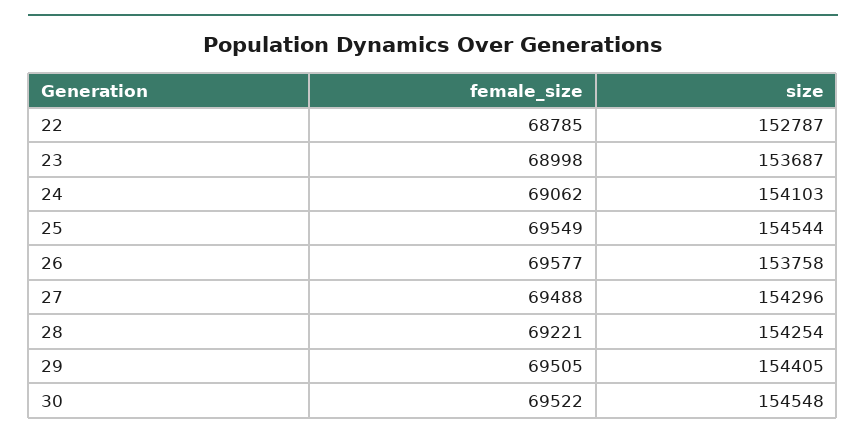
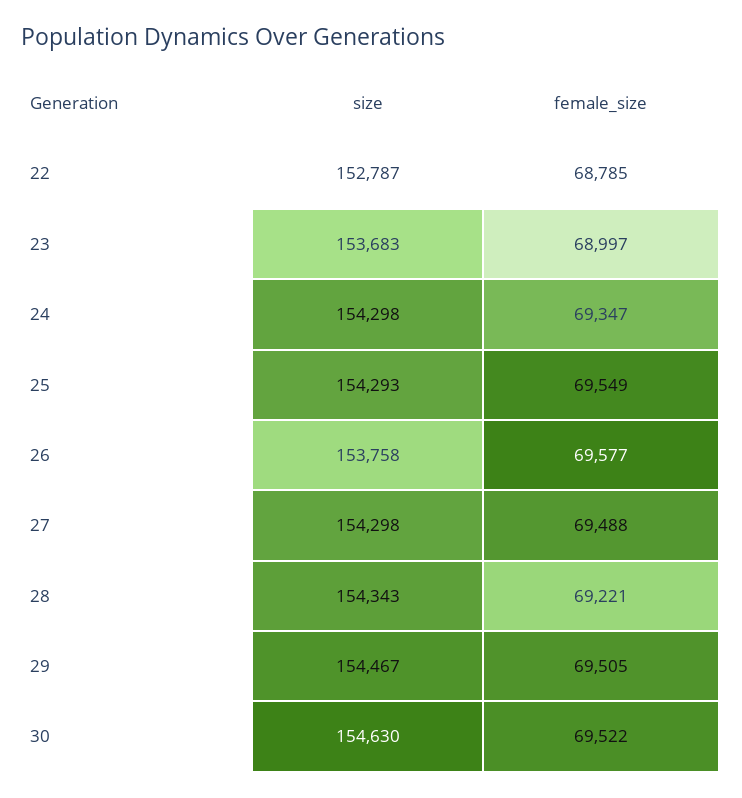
female_size, 23: 68998 -> 68997
size, 23: 153687 -> 153683
female_size, 24: 69062 -> 69347
size, 24: 154103 -> 154298
size, 25: 154544 -> 154293
size, 27: 154296 -> 154298
size, 28: 154254 -> 154343
size, 29: 154405 -> 154467
size, 30: 154548 -> 154630

